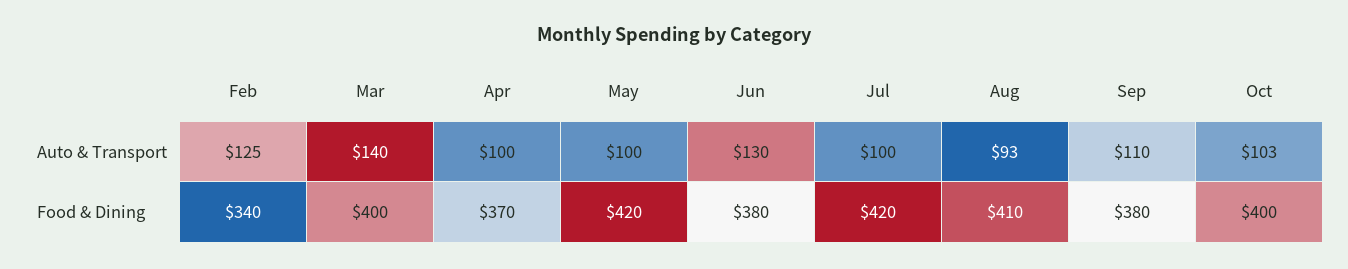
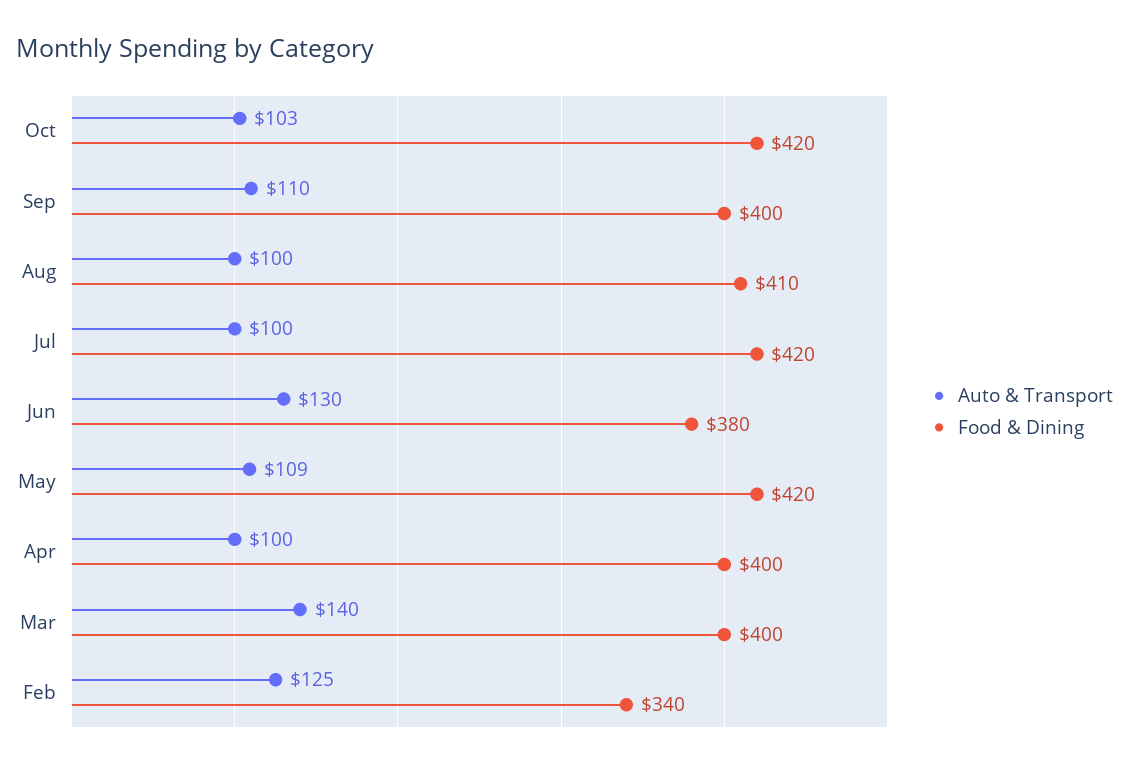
Auto & Transport, May: 100 -> 109
Auto & Transport, Aug: 93 -> 100
Food & Dining, Apr: 370 -> 400
Food & Dining, Sep: 380 -> 400
Food & Dining, Oct: 400 -> 420

